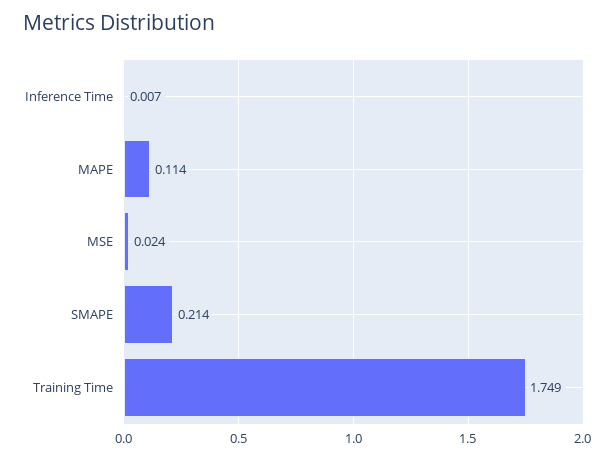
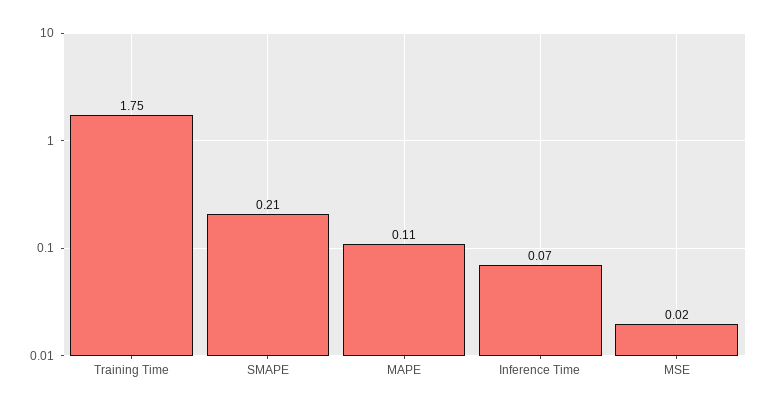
Inference Time: 0.007 -> 0.07

